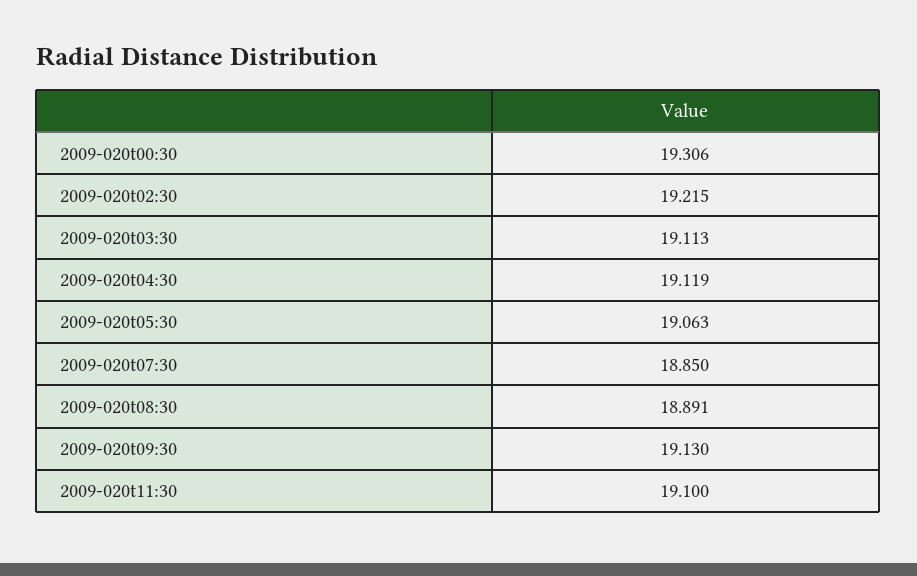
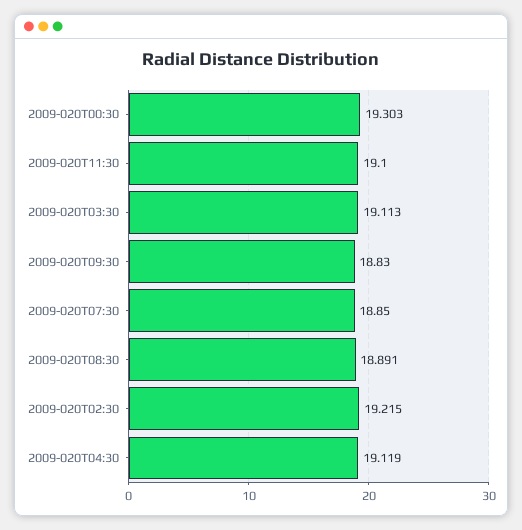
2009-020t00:30: 19.306 -> 19.303
2009-020t05:30: 19.063 -> none
2009-020t09:30: 19.13 -> 18.83

